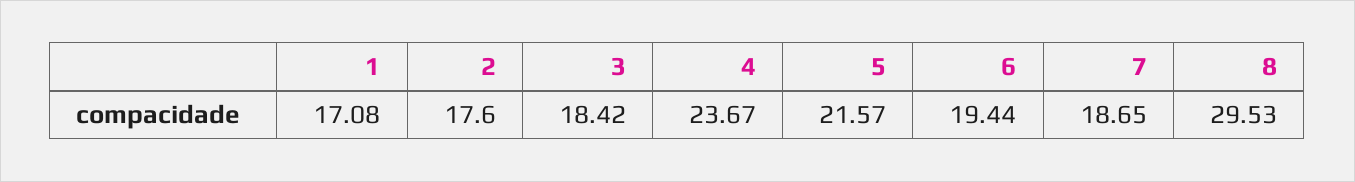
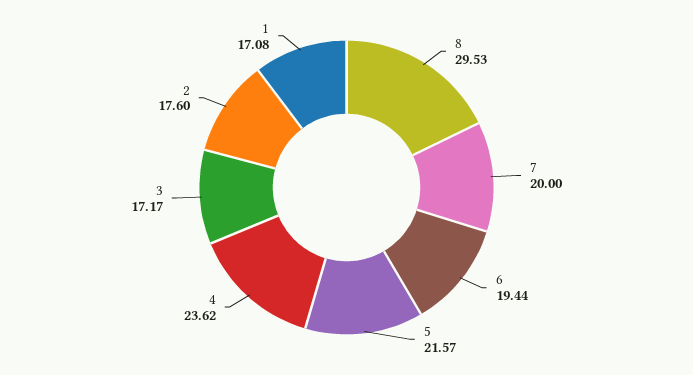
3: 18.42 -> 17.17
4: 23.67 -> 23.62
7: 18.65 -> 20

